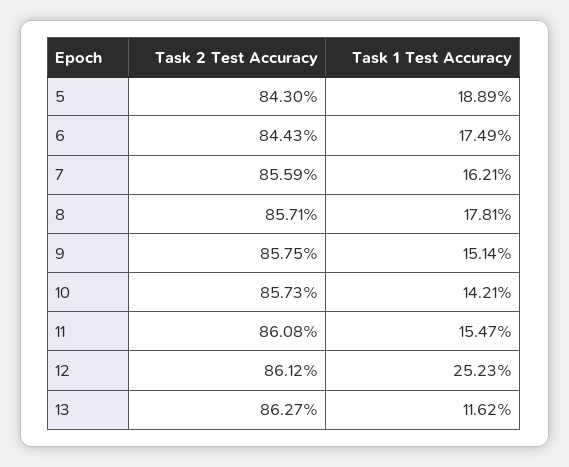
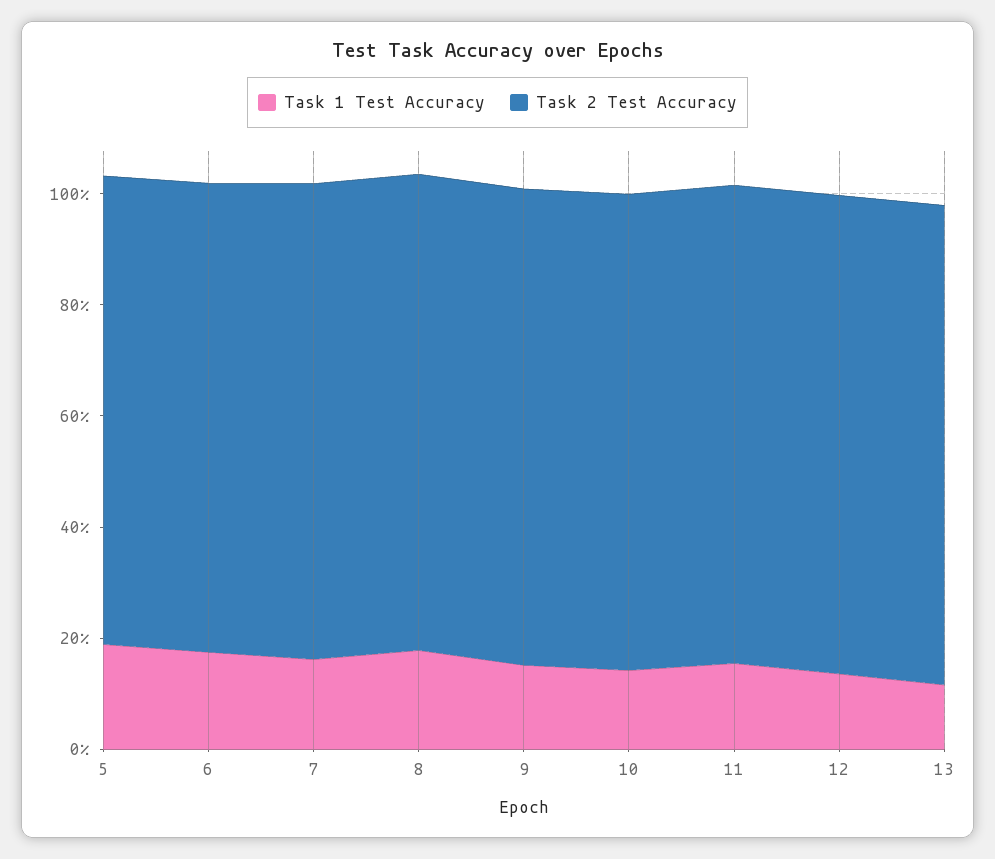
Task 1 Test Accuracy, 12: 25.23 -> 15

